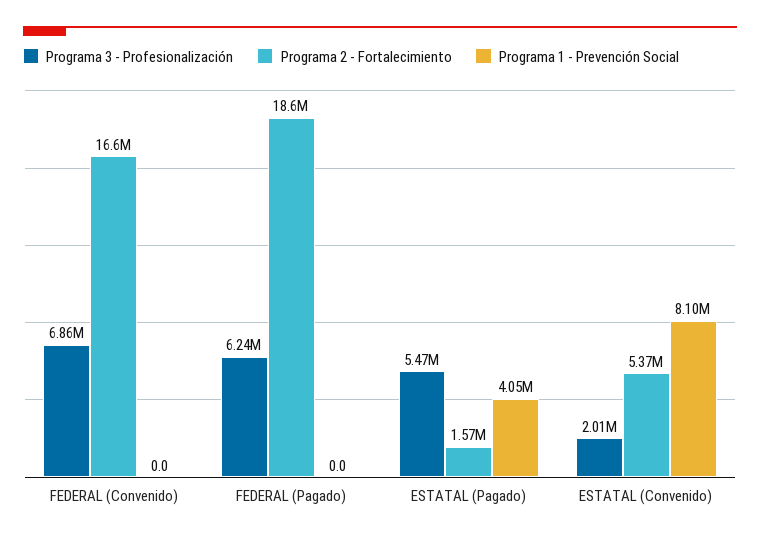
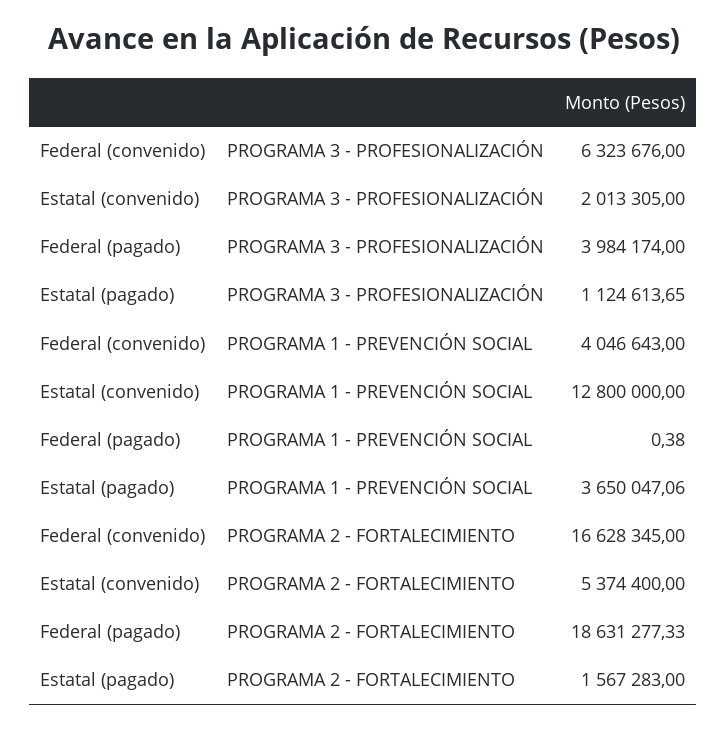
Programa 3 - Profesionalización, FEDERAL (Convenido): 6860000 -> 6323676
Programa 1 - Prevención Social, FEDERAL (Convenido): 0 -> 4046643
Programa 3 - Profesionalización, FEDERAL (Pagado): 6240000 -> 3984174
Programa 1 - Prevención Social, FEDERAL (Pagado): 0 -> 0.38
Programa 3 - Profesionalización, ESTATAL (Pagado): 5470000 -> 1124613.65
Programa 1 - Prevención Social, ESTATAL (Pagado): 4050000 -> 3650047.06
Programa 1 - Prevención Social, ESTATAL (Convenido): 8100000 -> 12800000

